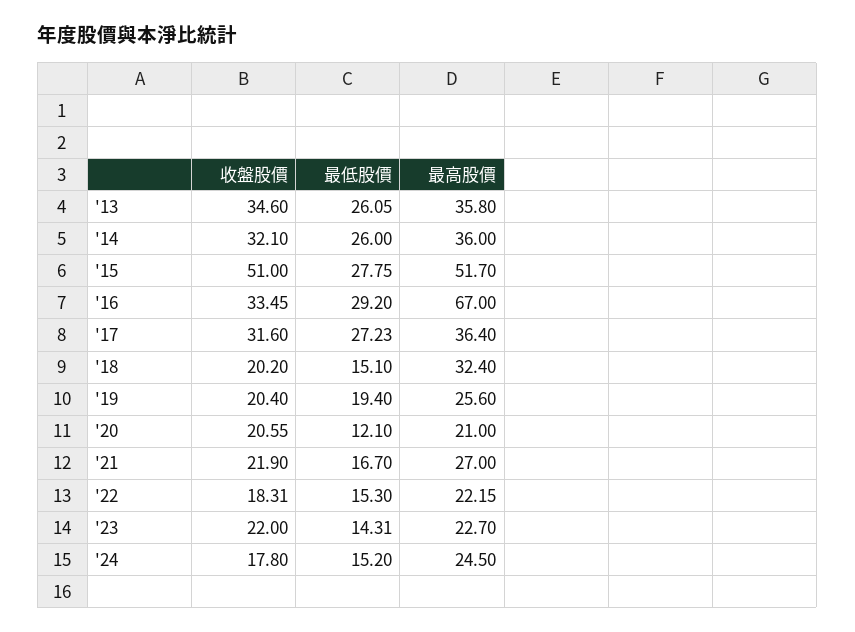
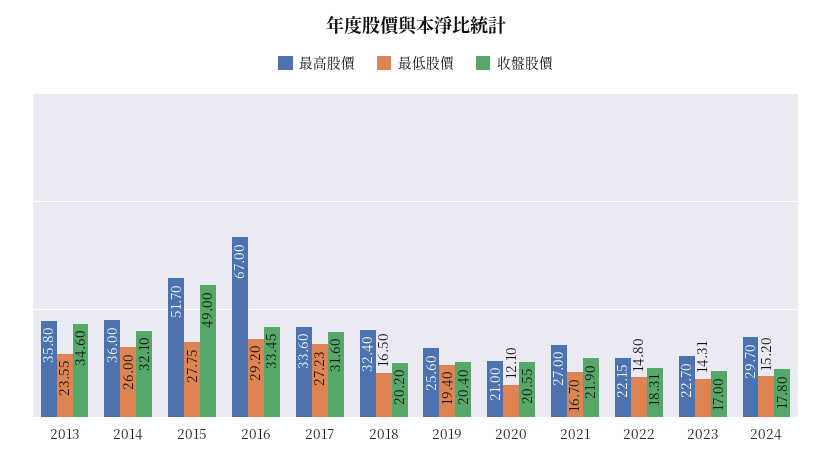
最低股價, '13: 26.05 -> 23.55
收盤股價, '15: 51 -> 49
最高股價, '17: 36.4 -> 33.6
最低股價, '18: 15.1 -> 16.5
最低股價, '22: 15.3 -> 14.8
收盤股價, '23: 22 -> 17
最高股價, '24: 24.5 -> 29.7

